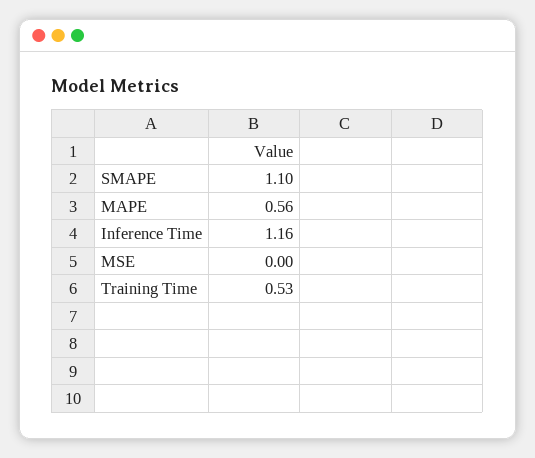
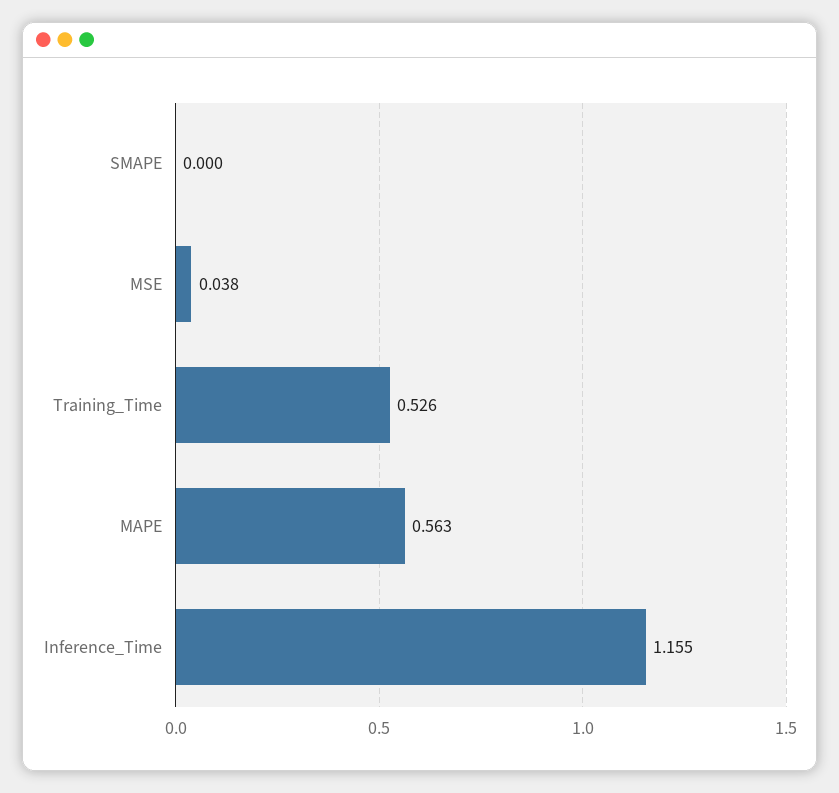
SMAPE: 1.1 -> 0
MSE: 0 -> 0.038

